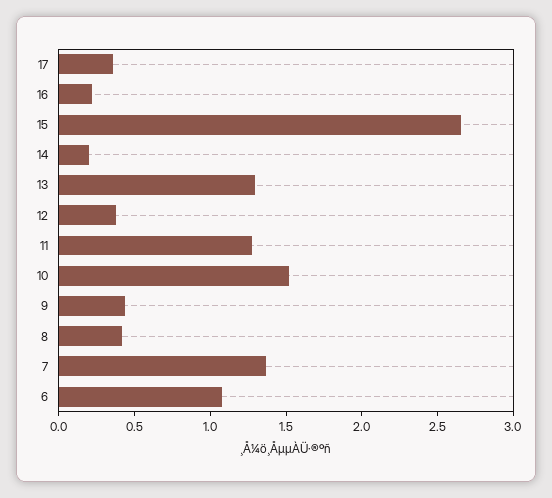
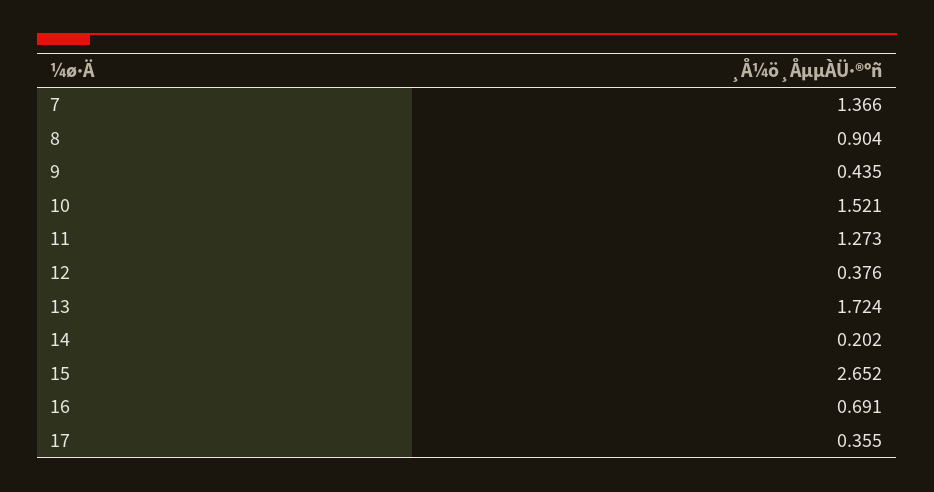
16: 0.2 -> 0.691
13: 1.3 -> 1.724
8: 0.4 -> 0.904
6: 1.1 -> none

